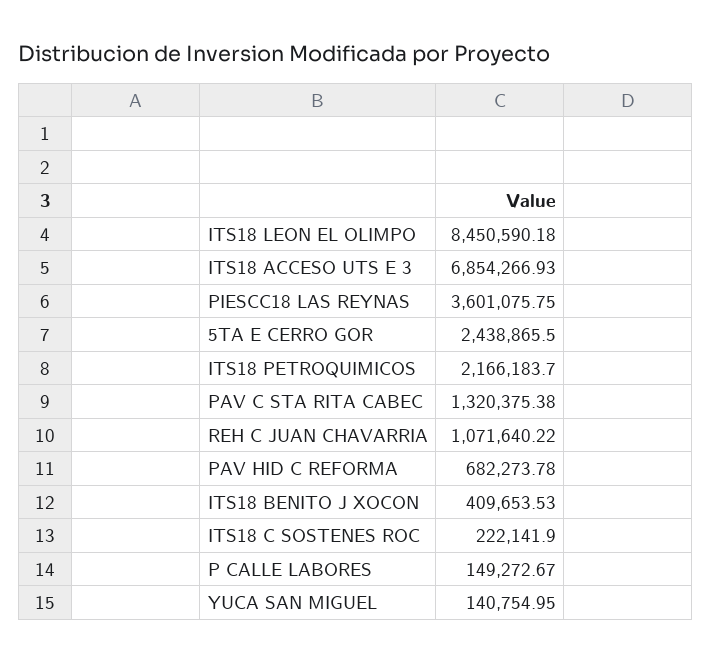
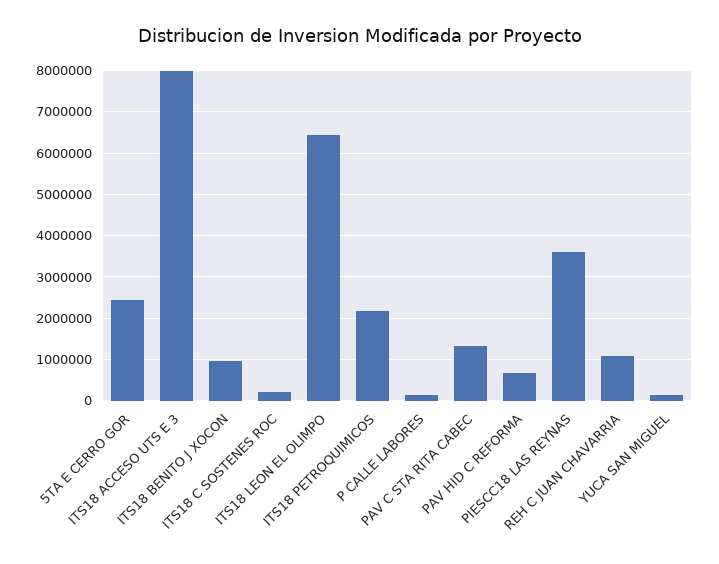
ITS18 LEON EL OLIMPO: 8450590.18 -> 6400000
ITS18 ACCESO UTS E 3: 6854266.93 -> 8000000
ITS18 BENITO J XOCON: 409653.53 -> 1000000

